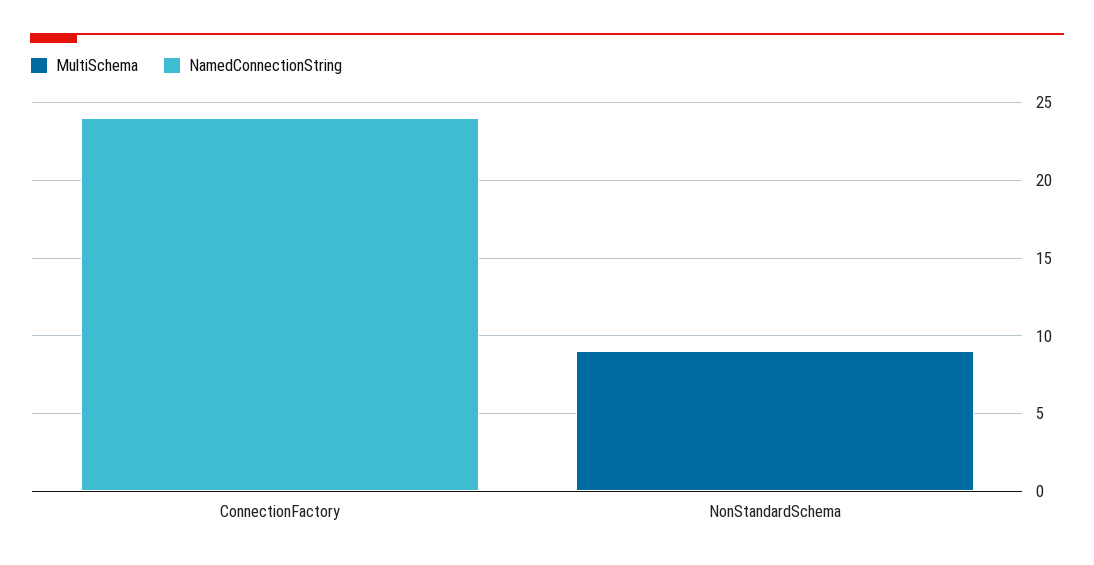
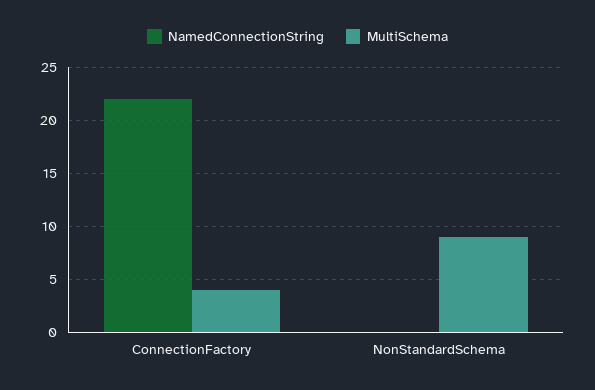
MultiSchema, ConnectionFactory: 0 -> 4
NamedConnectionString, ConnectionFactory: 24 -> 22

